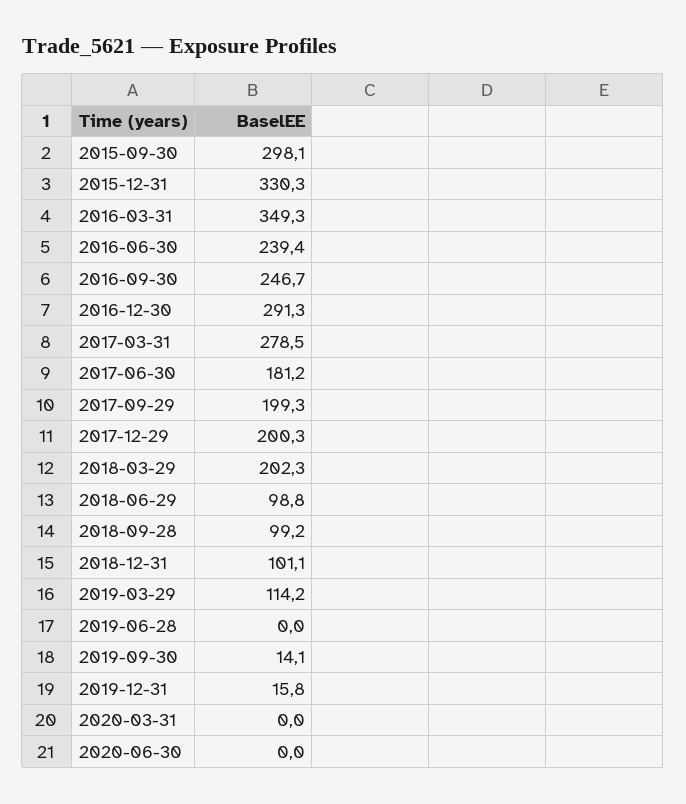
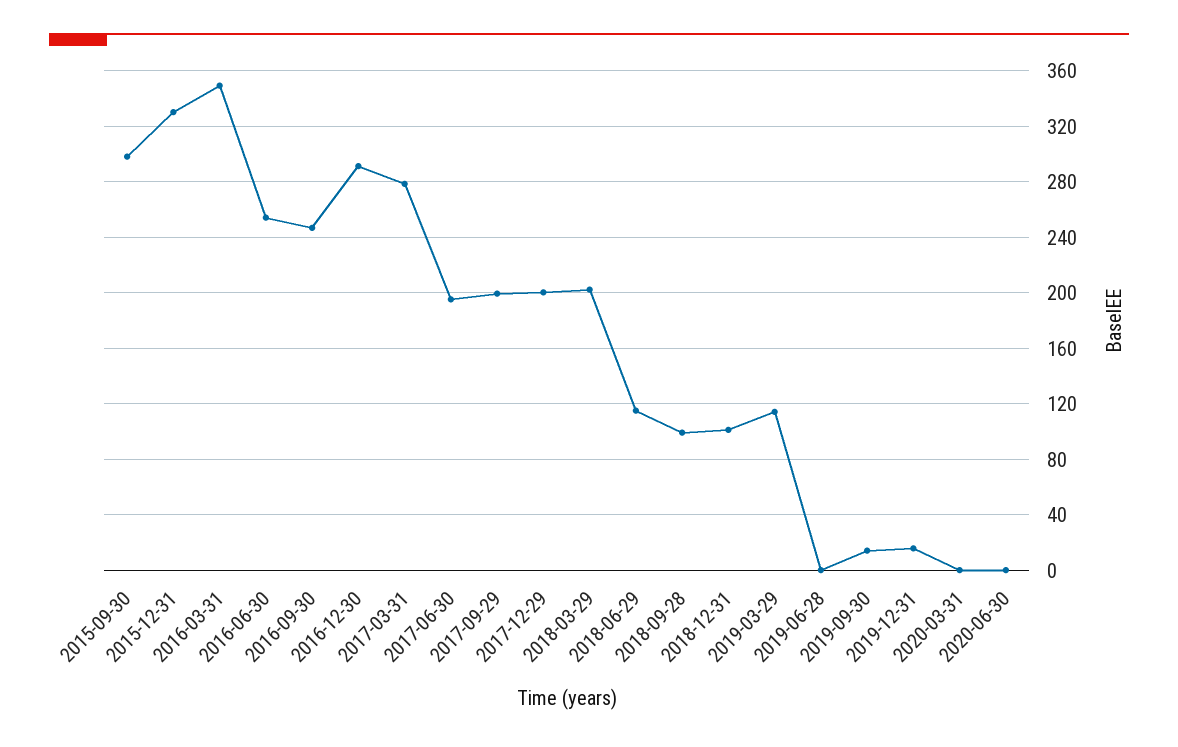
2016-06-30: 239.4 -> 255
2017-06-30: 181.2 -> 195
2018-06-29: 98.8 -> 115

